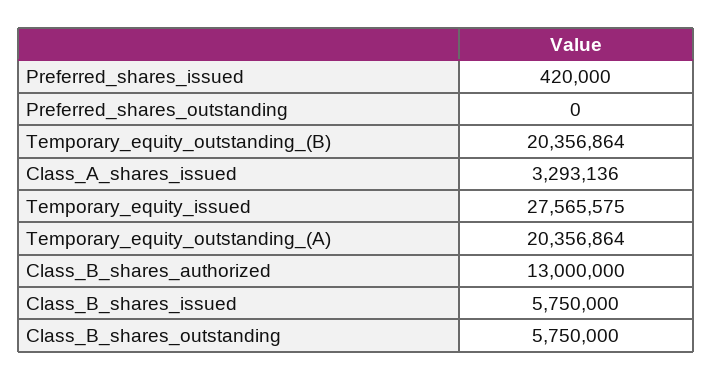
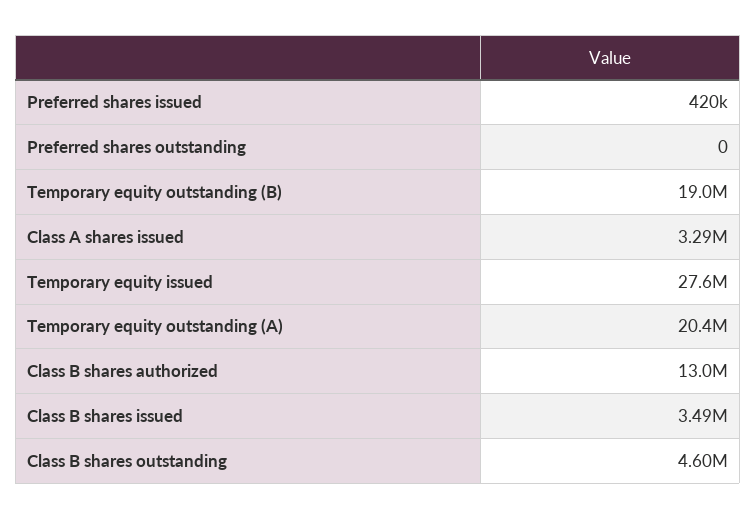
Temporary_equity_outstanding_(B): 20356864 -> 19000000
Class_B_shares_issued: 5750000 -> 3490000
Class_B_shares_outstanding: 5750000 -> 4600000

